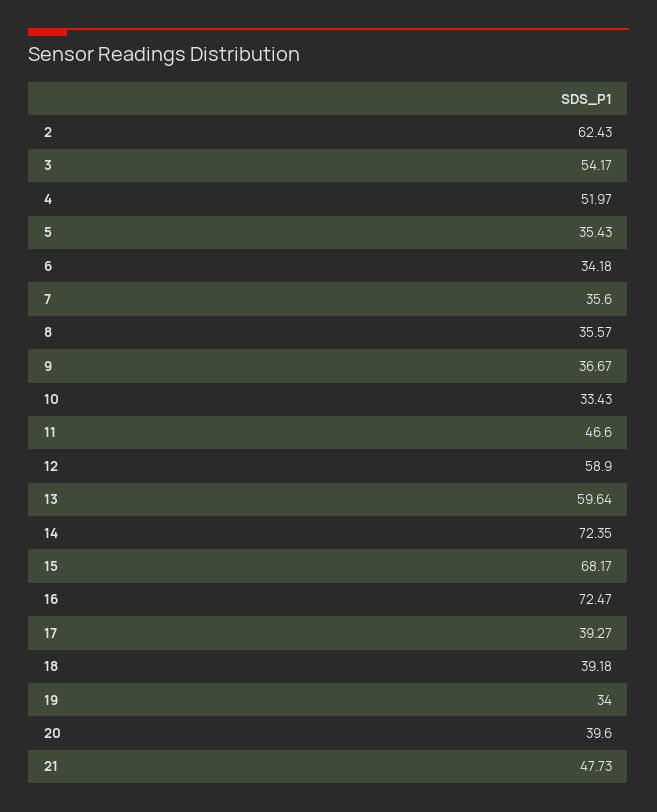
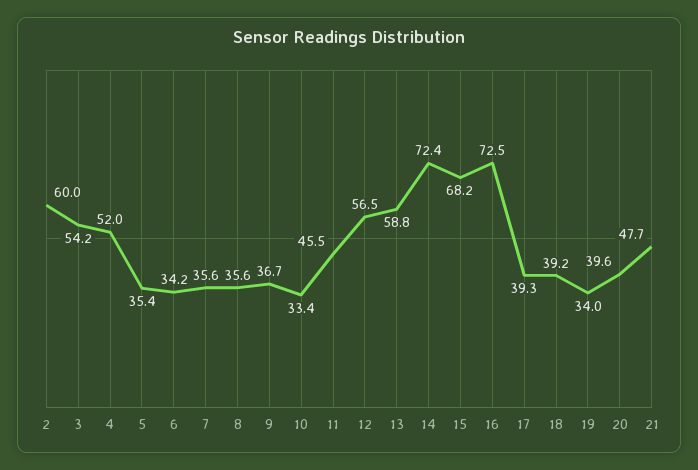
2: 62.43 -> 60
11: 46.6 -> 45.5
12: 58.9 -> 56.5
13: 59.64 -> 58.8

